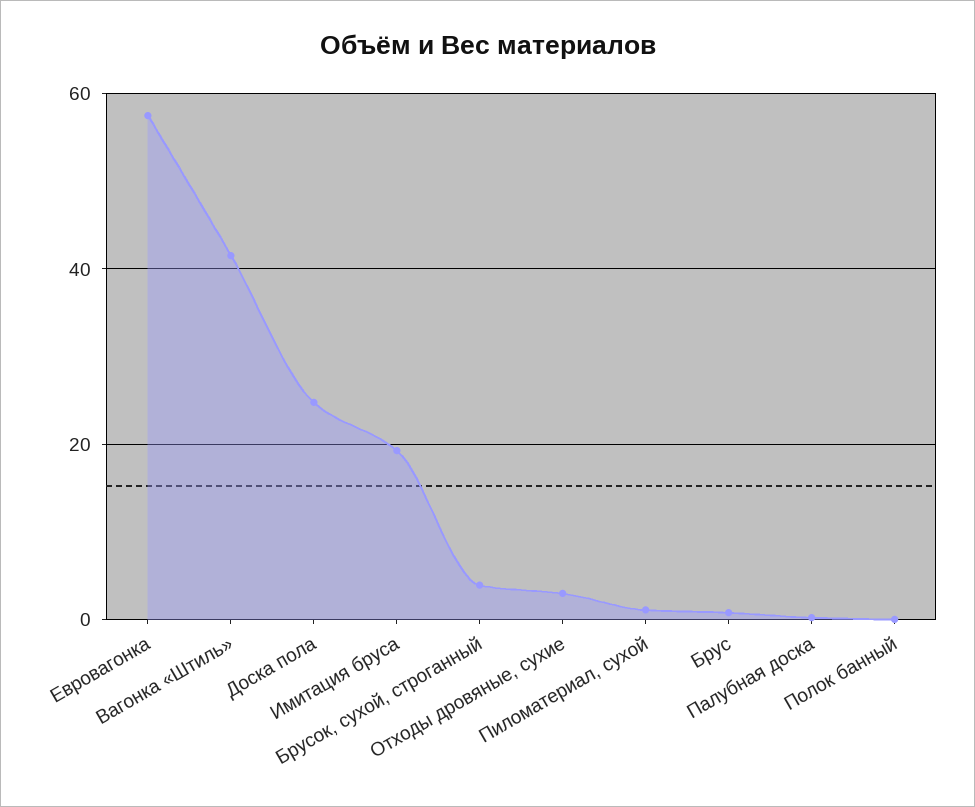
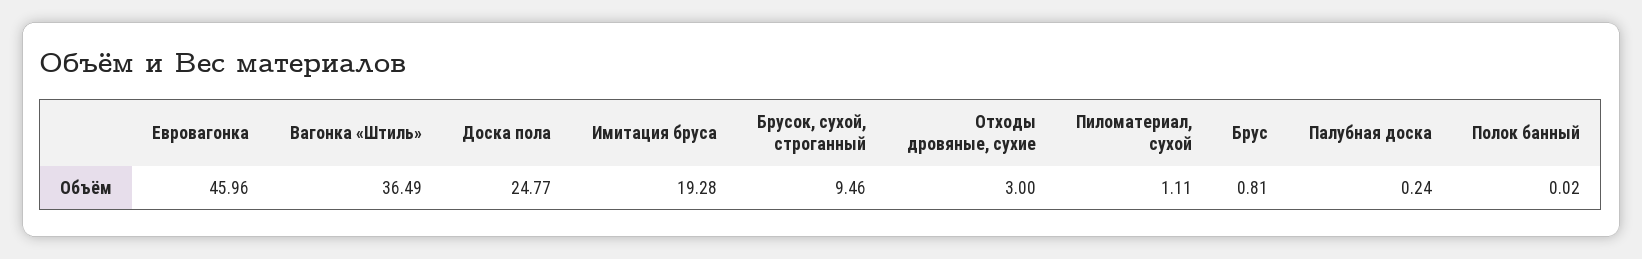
Евровагонка: 58 -> 45.96
Вагонка «Штиль»: 42 -> 36.49
Брусок, сухой, строганный: 4 -> 9.46

